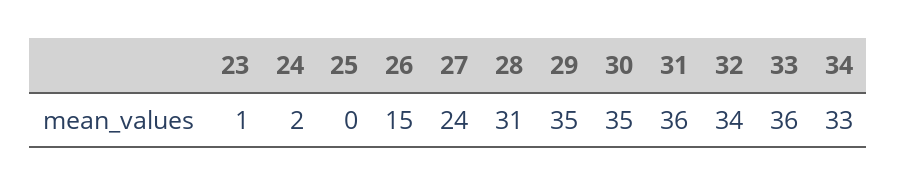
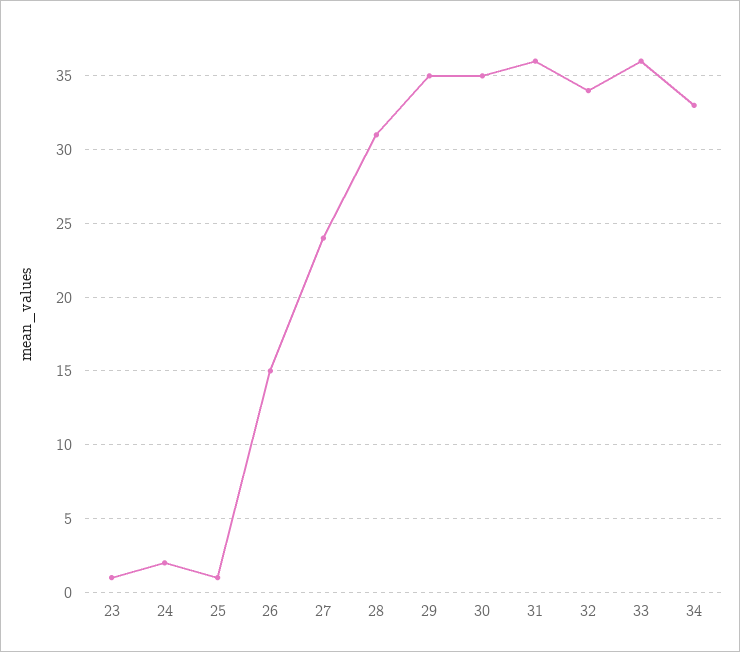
25: 0 -> 1

